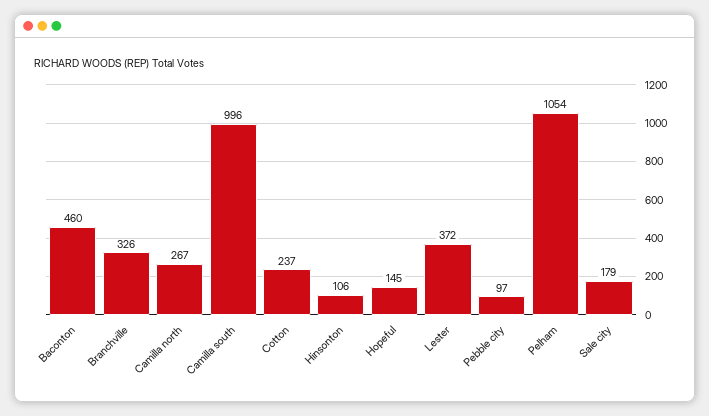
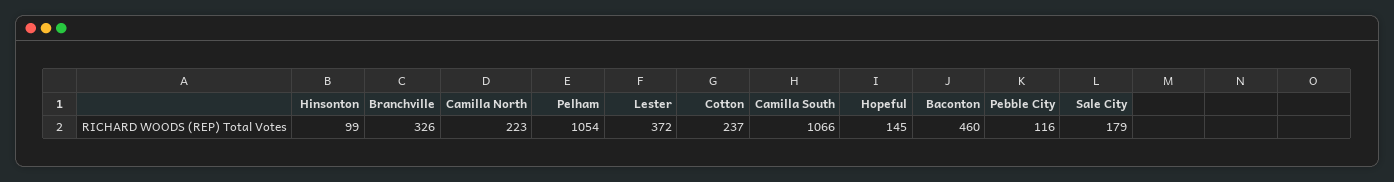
Camilla north: 267 -> 223
Camilla south: 996 -> 1066
Hinsonton: 106 -> 99
Pebble city: 97 -> 116

